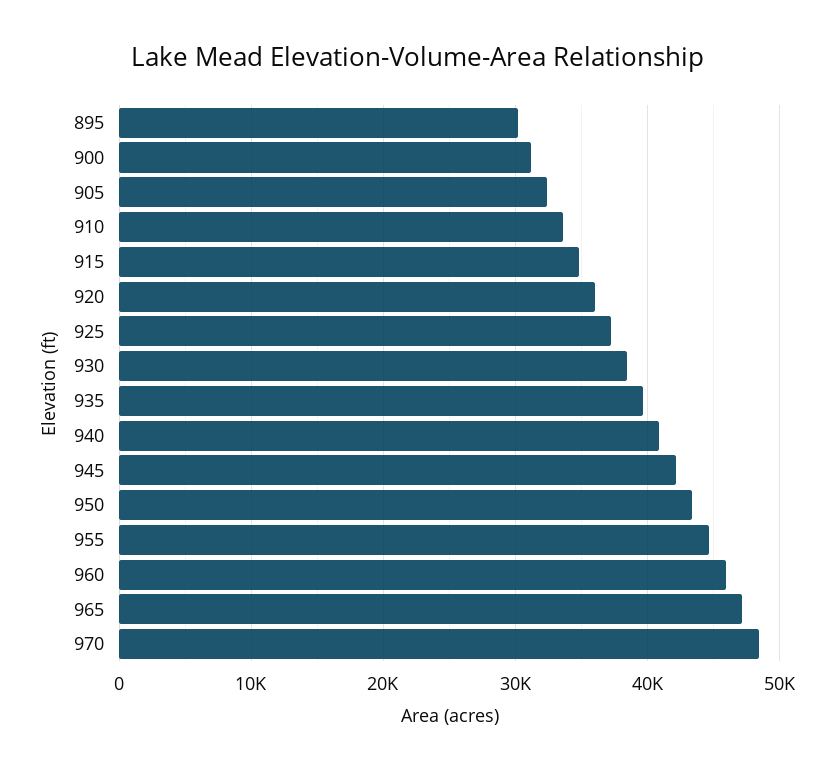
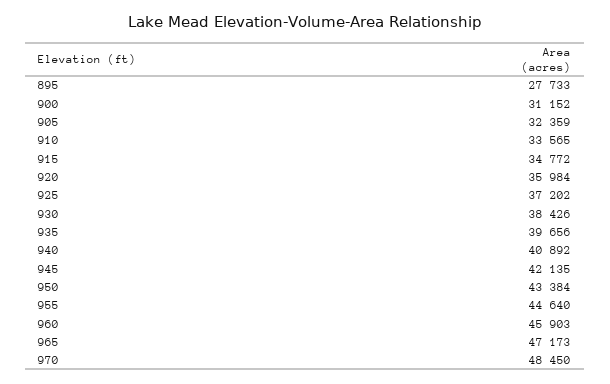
895: 30000 -> 27733

